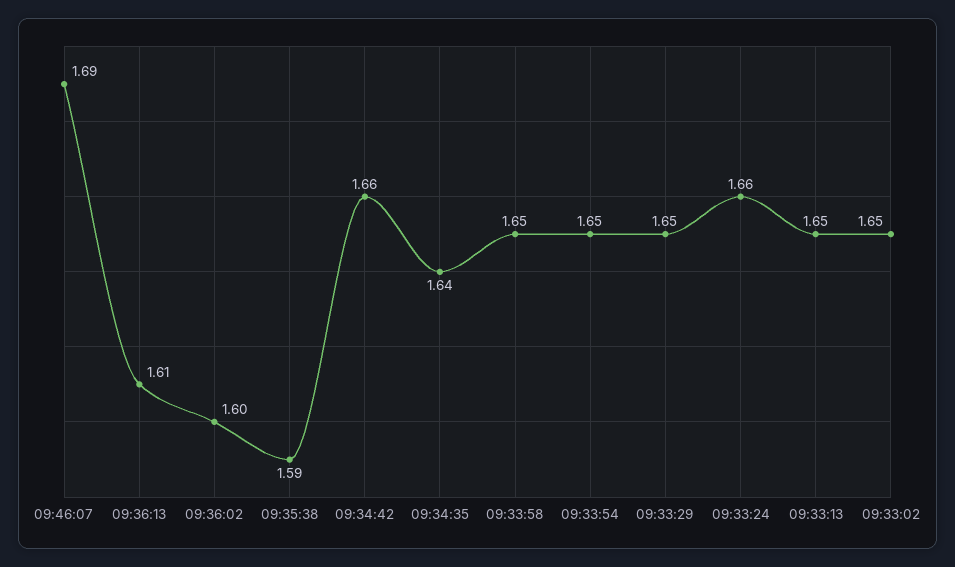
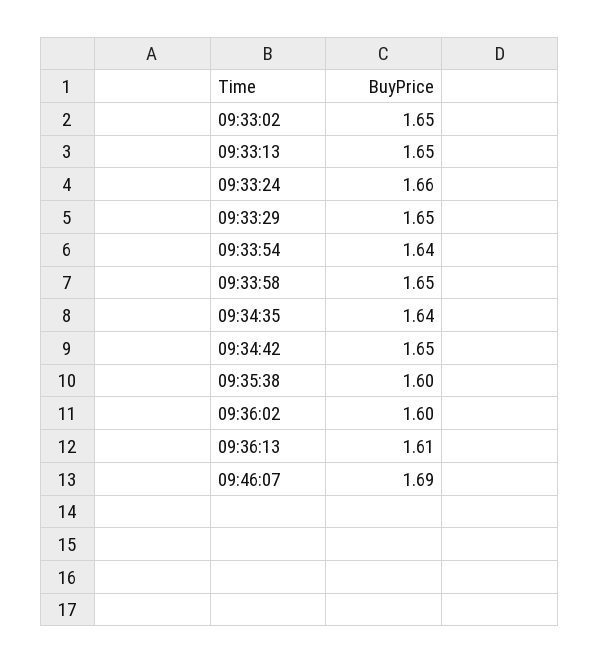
09:35:38: 1.59 -> 1.6
09:34:42: 1.66 -> 1.65
09:33:54: 1.65 -> 1.64

